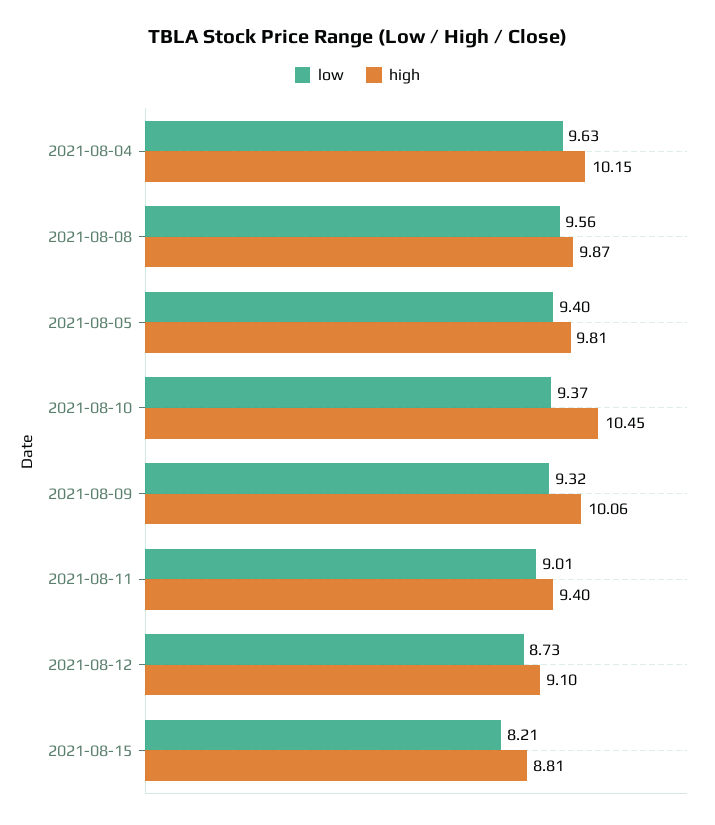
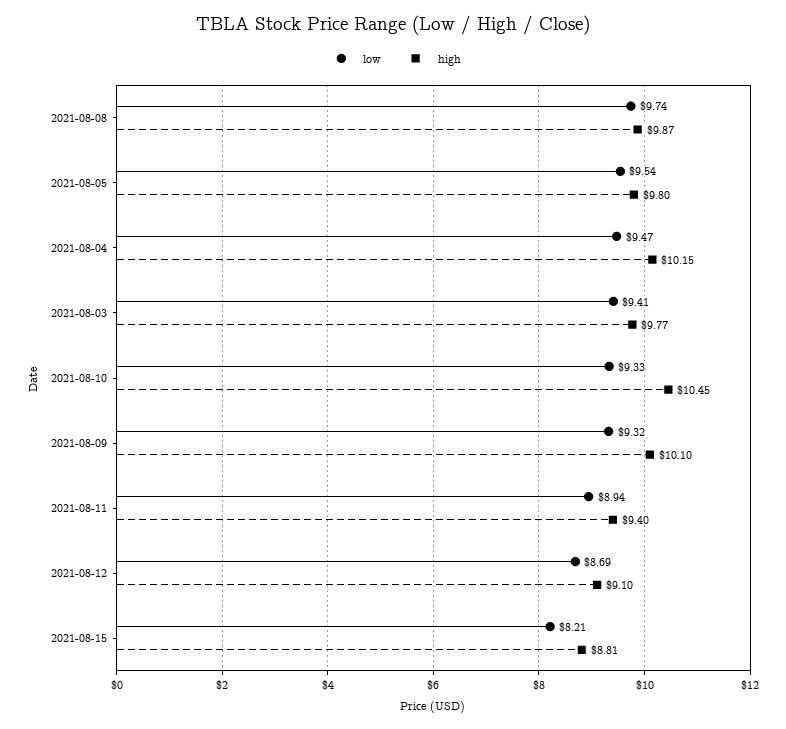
low, 2021-08-04: 9.63 -> 9.47
low, 2021-08-08: 9.56 -> 9.74
low, 2021-08-05: 9.4 -> 9.54
high, 2021-08-05: 9.81 -> 9.8
low, 2021-08-10: 9.37 -> 9.33
high, 2021-08-09: 10.06 -> 10.1
low, 2021-08-11: 9.01 -> 8.94
low, 2021-08-12: 8.73 -> 8.69
low, 2021-08-03: none -> 9.41
high, 2021-08-03: none -> 9.77

